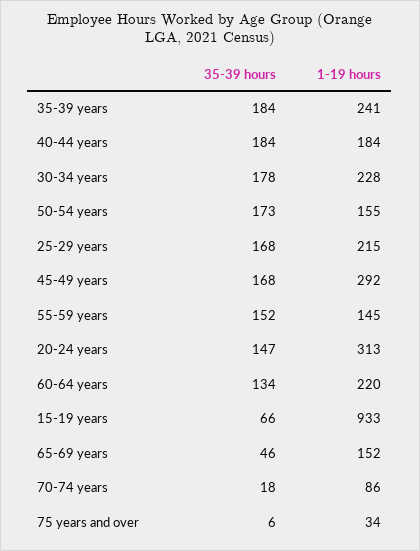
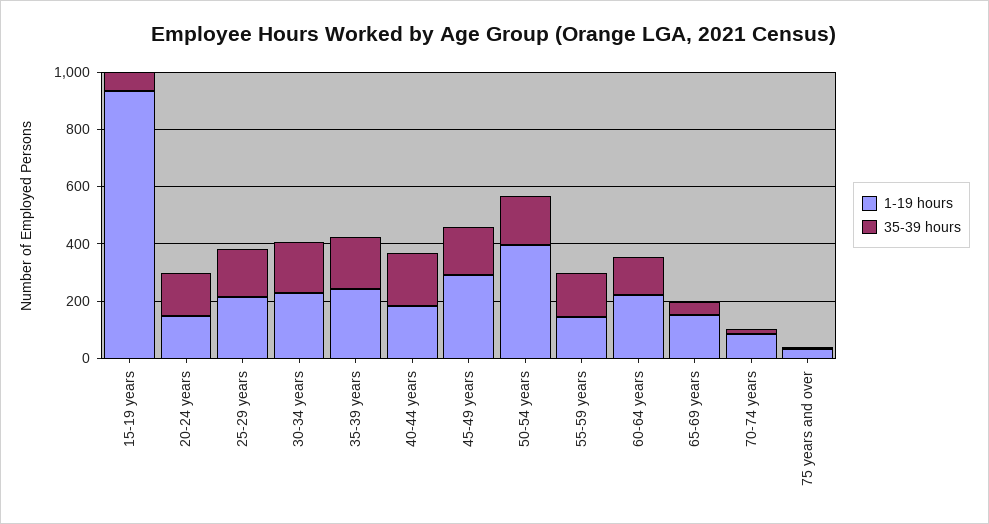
1-19 hours, 50-54 years: 155 -> 400
1-19 hours, 20-24 years: 313 -> 150

